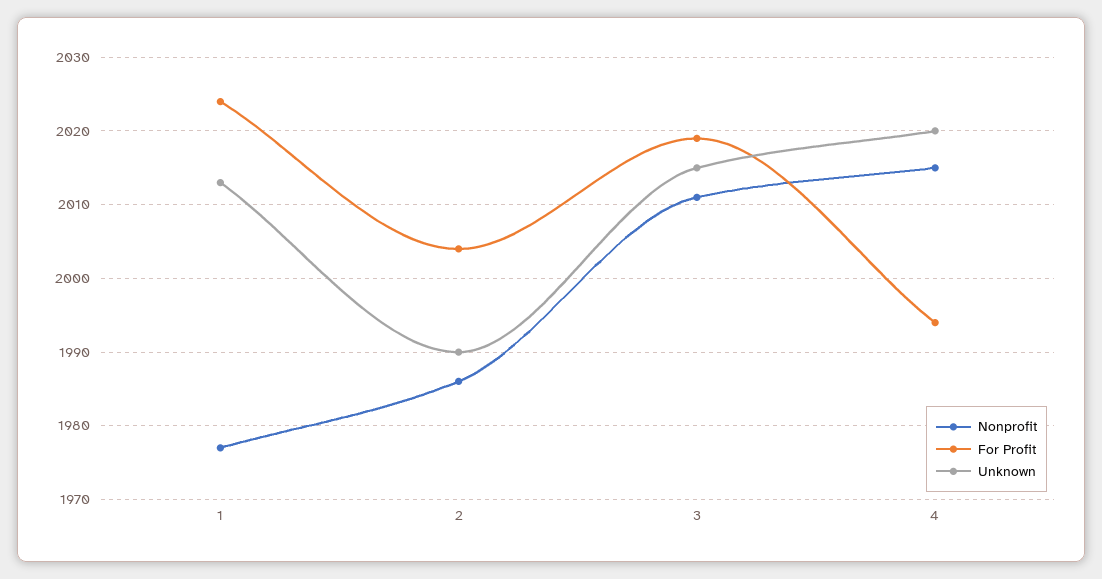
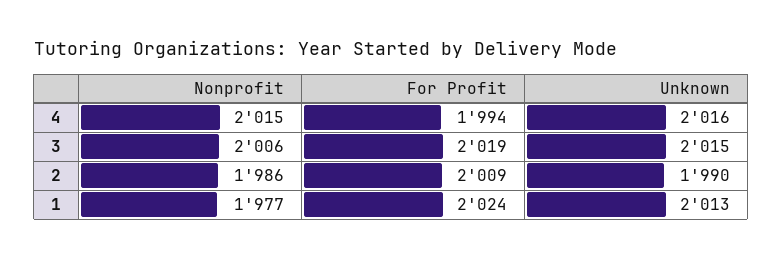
For Profit, 2: 2004 -> 2009
Nonprofit, 3: 2011 -> 2006
Unknown, 4: 2020 -> 2016

